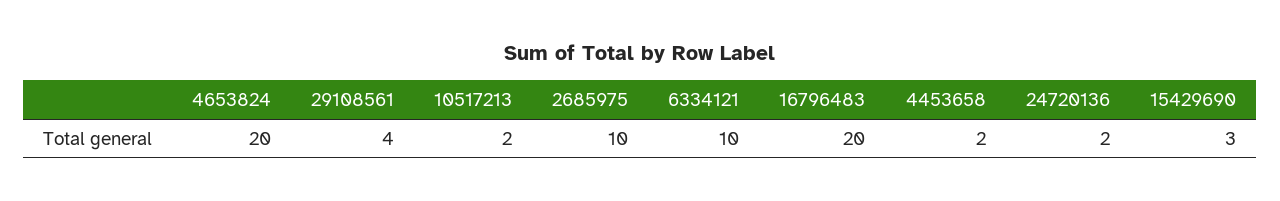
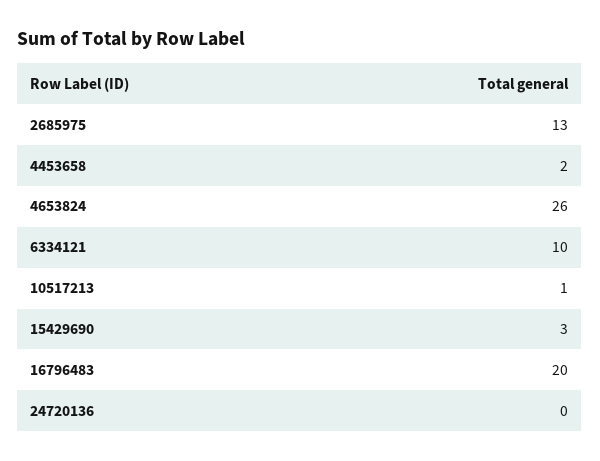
4653824: 20 -> 26
29108561: 4 -> none
10517213: 2 -> 1
2685975: 10 -> 13
24720136: 2 -> 0

